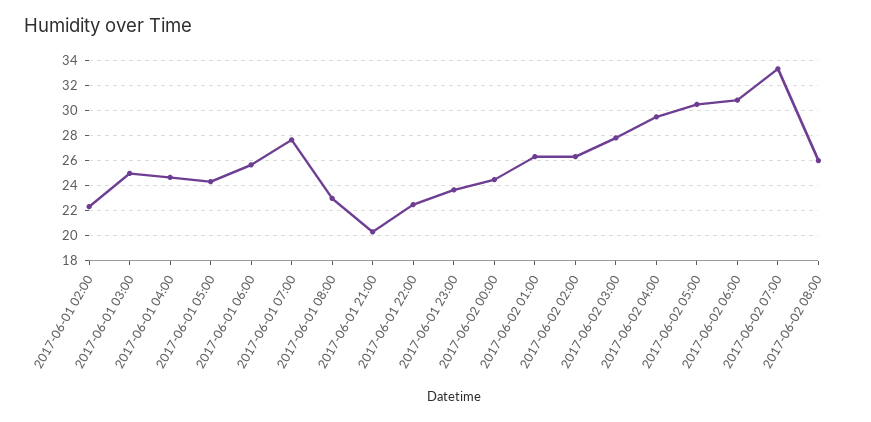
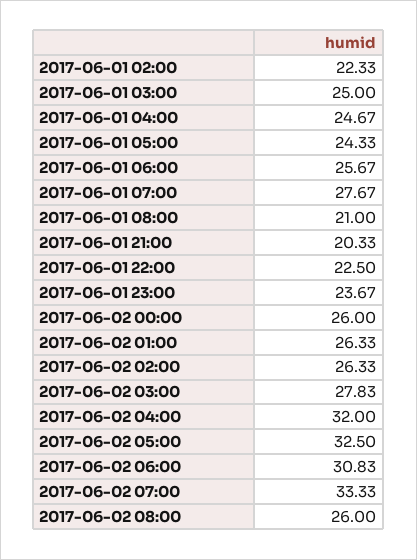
2017-06-01 08:00: 23 -> 21
2017-06-02 00:00: 24.5 -> 26
2017-06-02 04:00: 29.5 -> 32
2017-06-02 05:00: 30.5 -> 32.5

